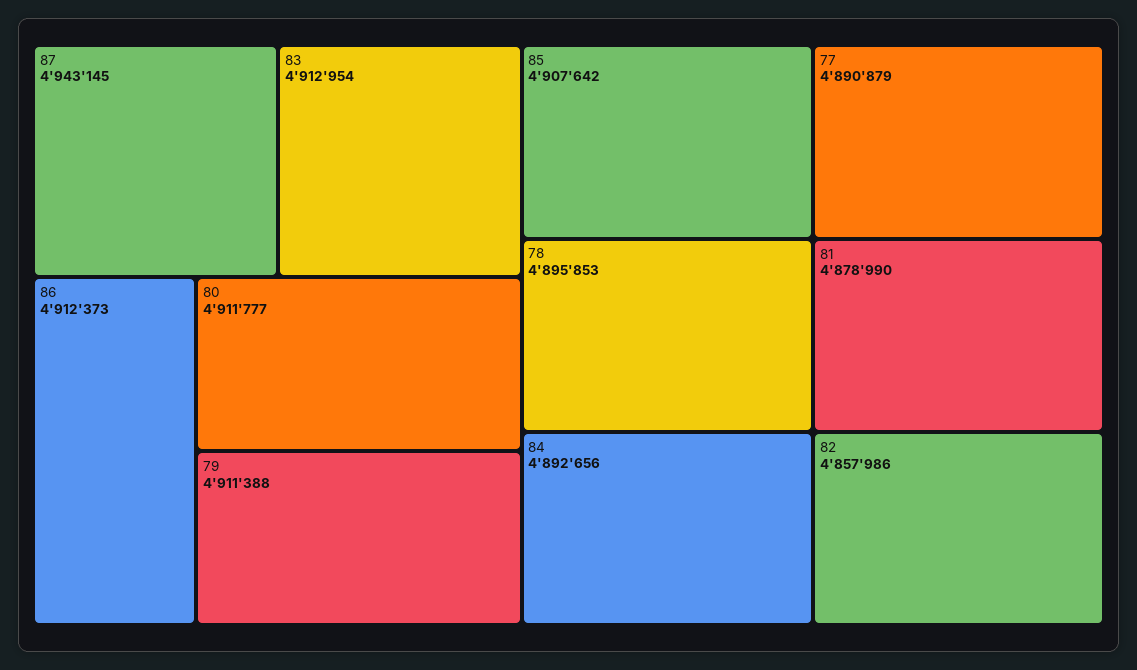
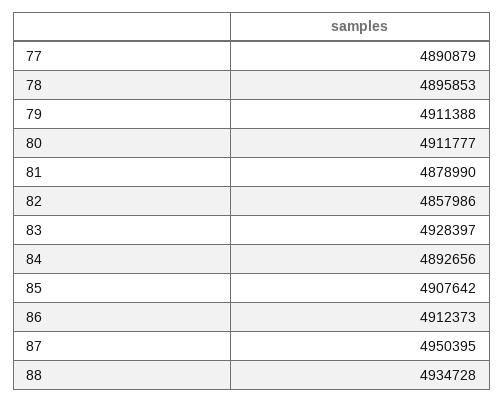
87: 4943145 -> 4950395
83: 4912954 -> 4928397
88: none -> 4934728

